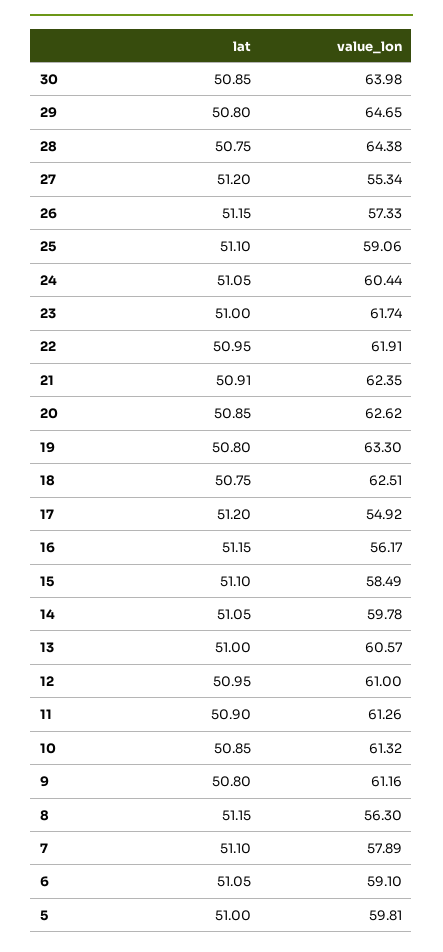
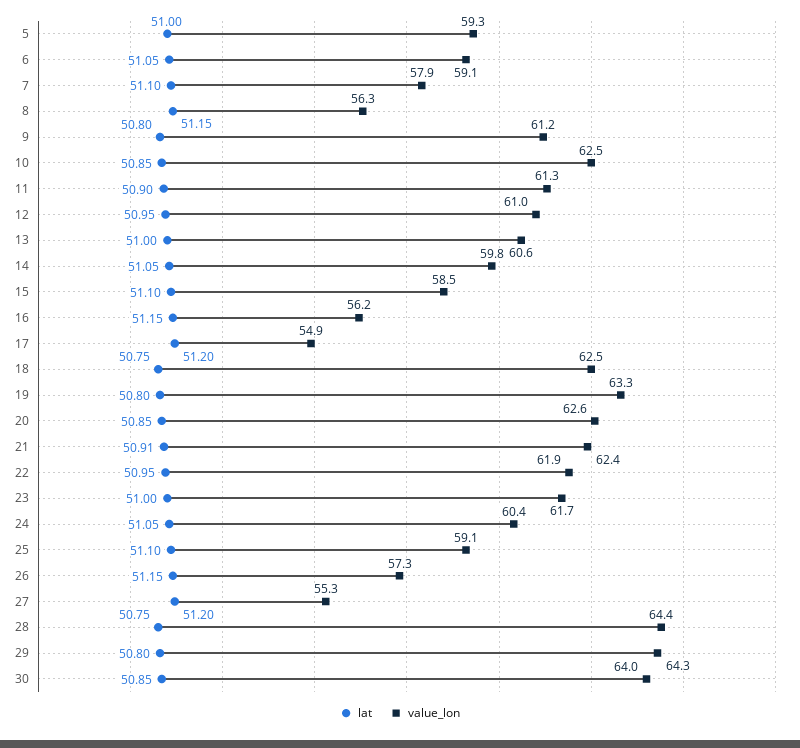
value_lon, 29: 64.65 -> 64.3
value_lon, 10: 61.32 -> 62.5
value_lon, 5: 59.81 -> 59.3

